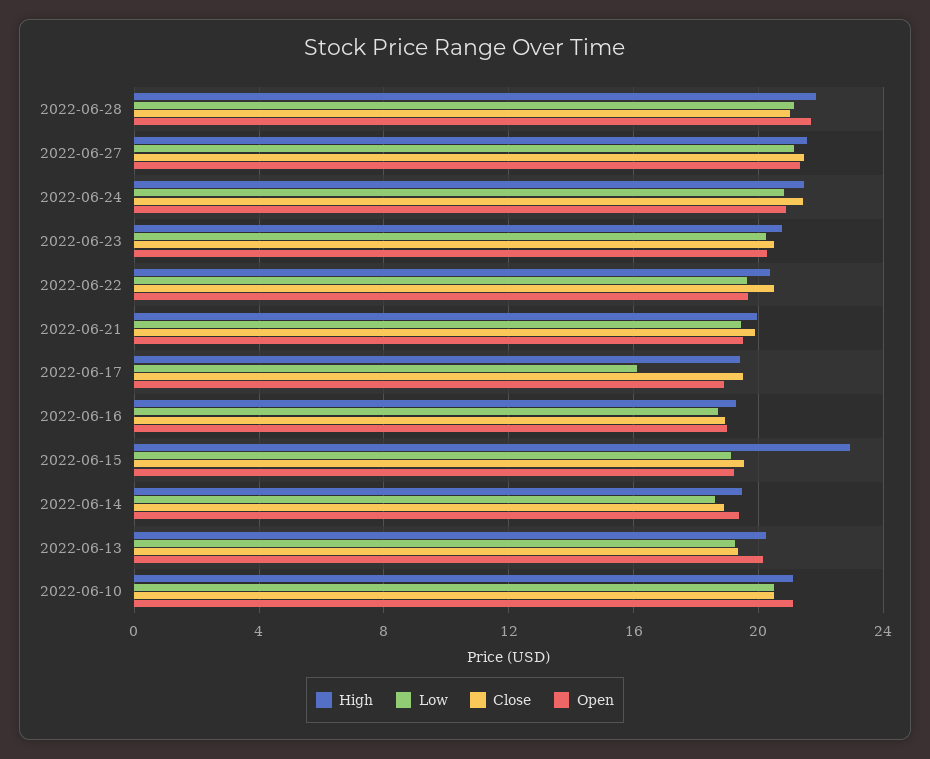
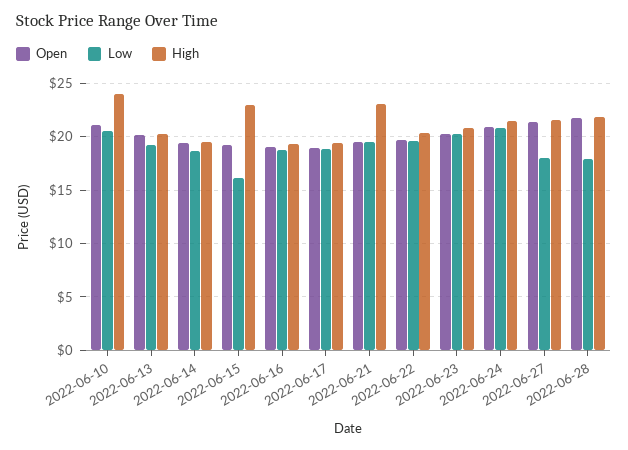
Low, 2022-06-28: 21 -> 18
Close, 2022-06-28: 21 -> none
Low, 2022-06-27: 21 -> 18
Close, 2022-06-27: 21.5 -> none
Close, 2022-06-24: 21.5 -> none
Close, 2022-06-23: 20.5 -> none
Close, 2022-06-22: 20.5 -> none
High, 2022-06-21: 20 -> 23
Close, 2022-06-21: 20 -> none
Low, 2022-06-17: 16 -> 19
Close, 2022-06-17: 19.5 -> none
Close, 2022-06-16: 19 -> none
Low, 2022-06-15: 19 -> 16
Close, 2022-06-15: 19.5 -> none
Close, 2022-06-14: 19 -> none
Close, 2022-06-13: 19.5 -> none
High, 2022-06-10: 21 -> 24
Close, 2022-06-10: 20.5 -> none

